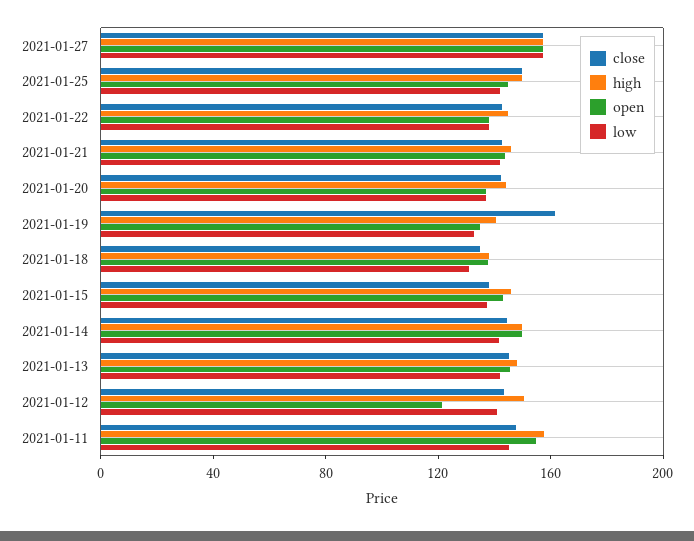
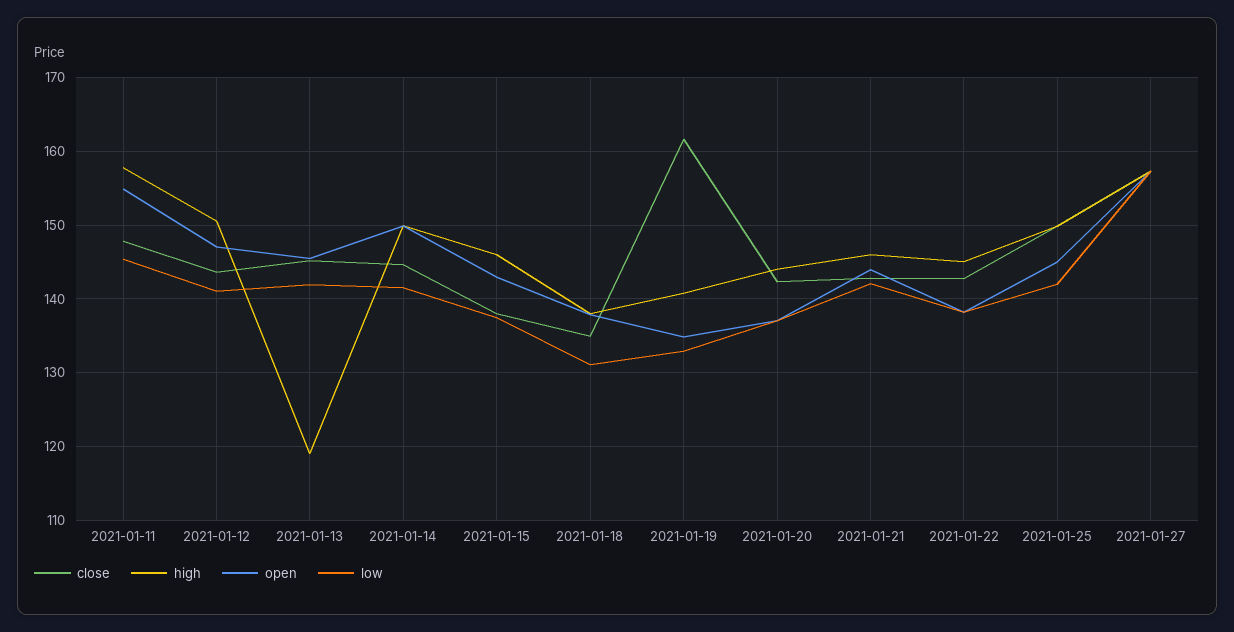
high, 2021-01-13: 150 -> 119
open, 2021-01-12: 120 -> 147

